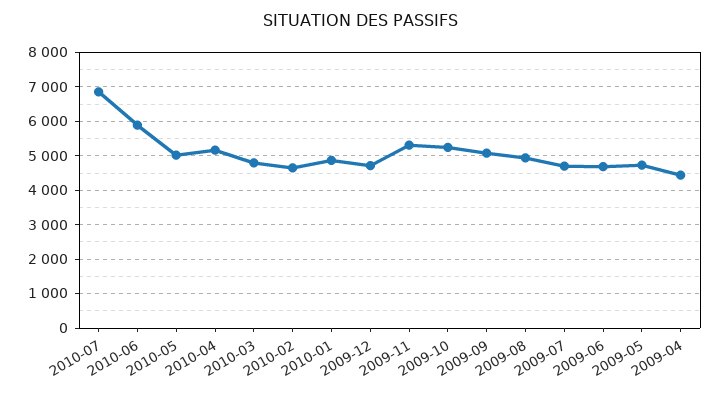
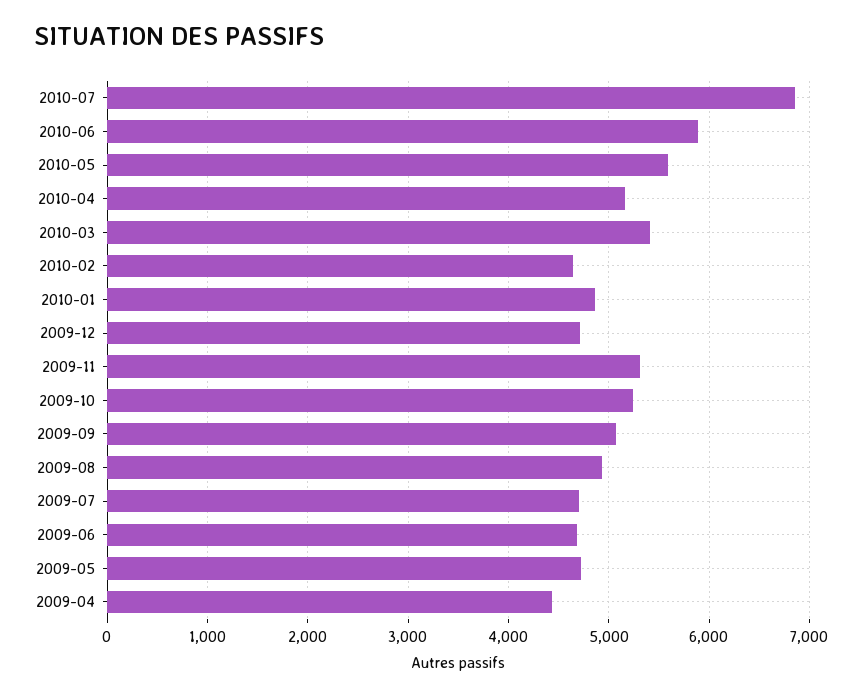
2010-05: 5000 -> 5600
2010-03: 4800 -> 5400

